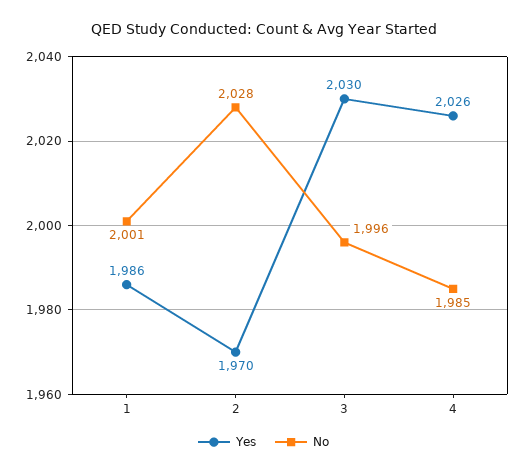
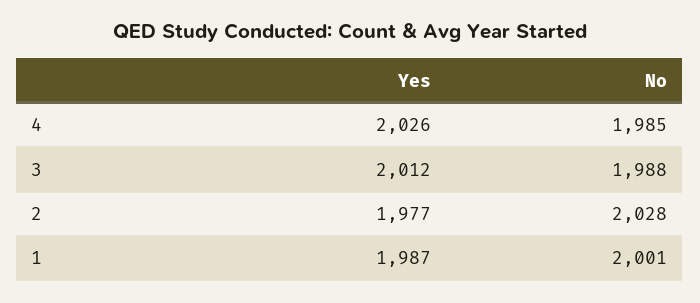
Yes, 1: 1986 -> 1987
Yes, 2: 1970 -> 1977
Yes, 3: 2030 -> 2012
No, 3: 1996 -> 1988

